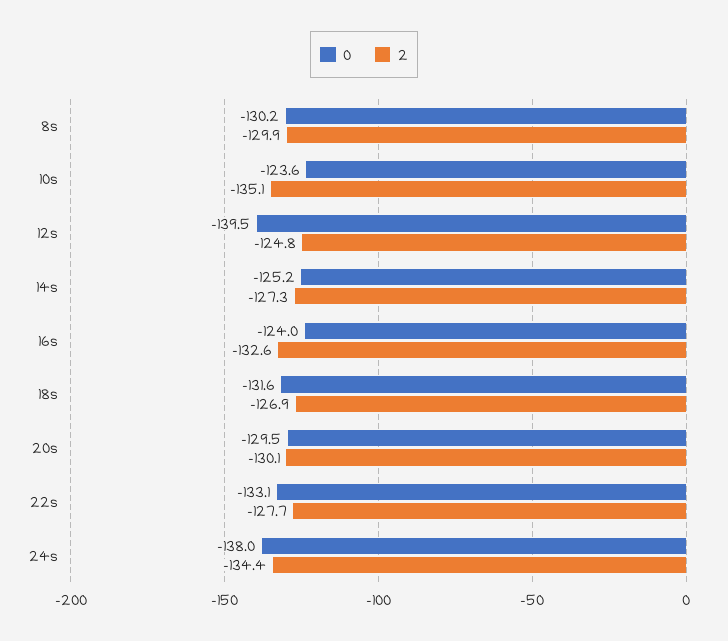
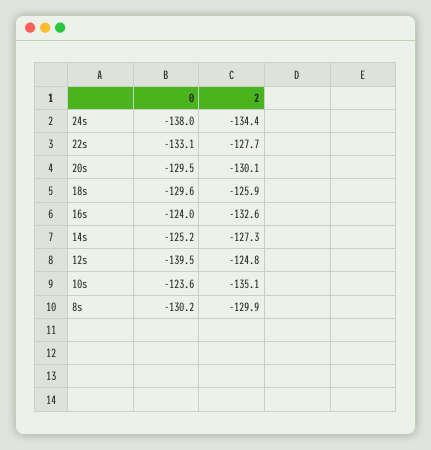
0, 18s: -131.6 -> -129.6
2, 18s: -126.9 -> -125.9

